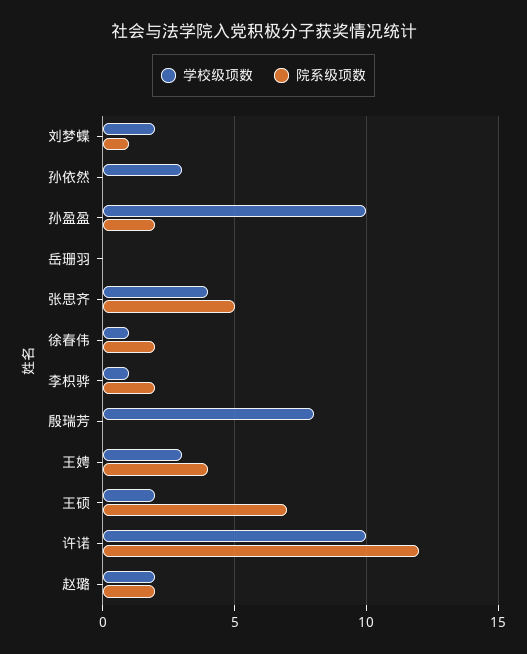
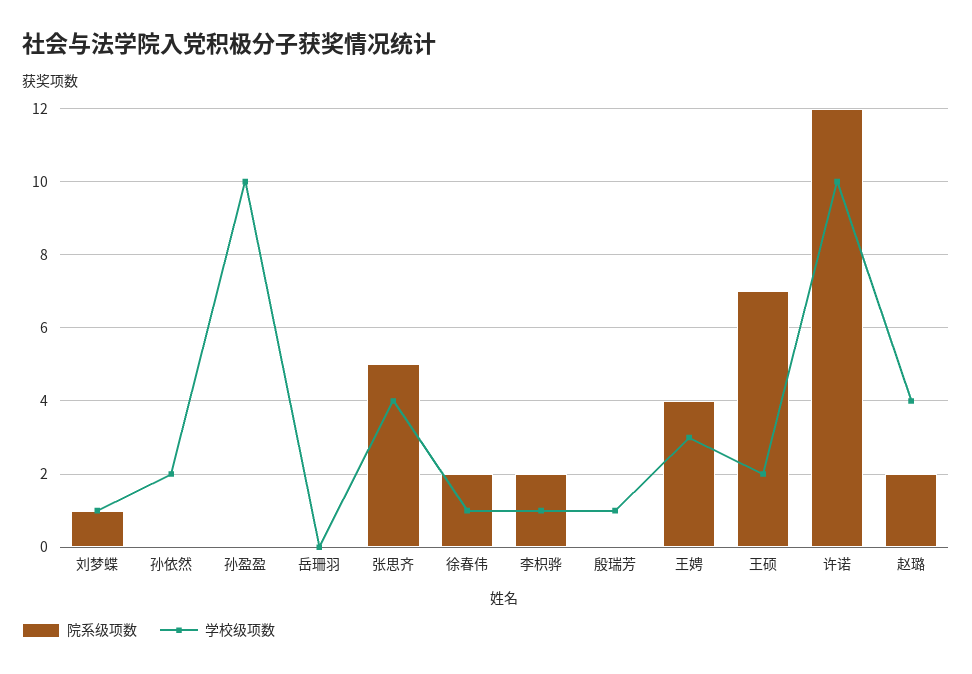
学校级项数, 刘梦蝶: 2 -> 1
学校级项数, 孙依然: 3 -> 2
院系级项数, 孙盈盈: 2 -> 0
学校级项数, 殷瑞芳: 8 -> 1
学校级项数, 赵璐: 2 -> 4

